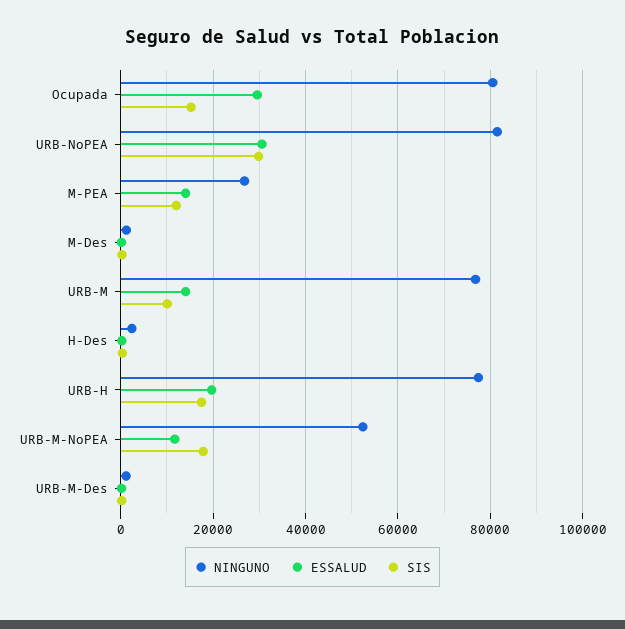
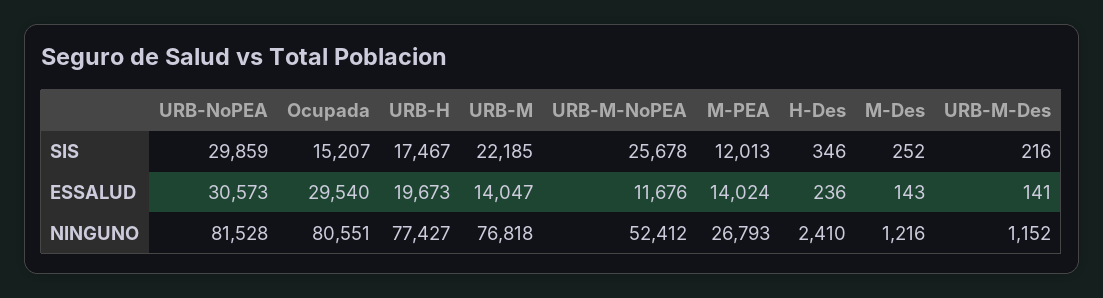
SIS, URB-M: 10000 -> 22185
SIS, URB-M-NoPEA: 18000 -> 25678

